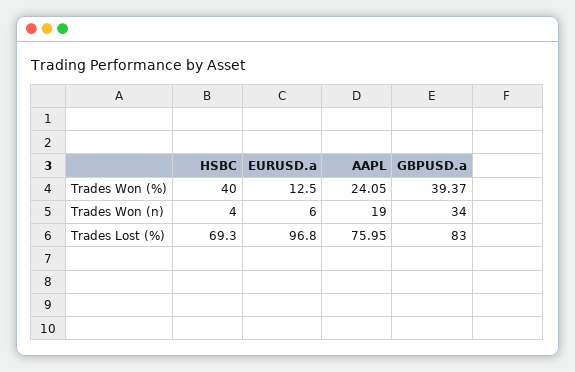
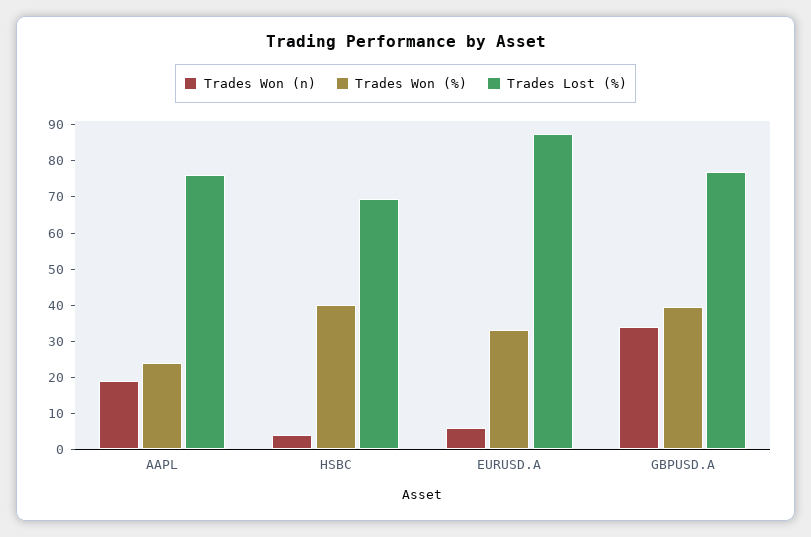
Trades Won (%), EURUSD.a: 12.5 -> 32.5
Trades Lost (%), EURUSD.a: 96.8 -> 87.5
Trades Lost (%), GBPUSD.a: 83 -> 77.5

